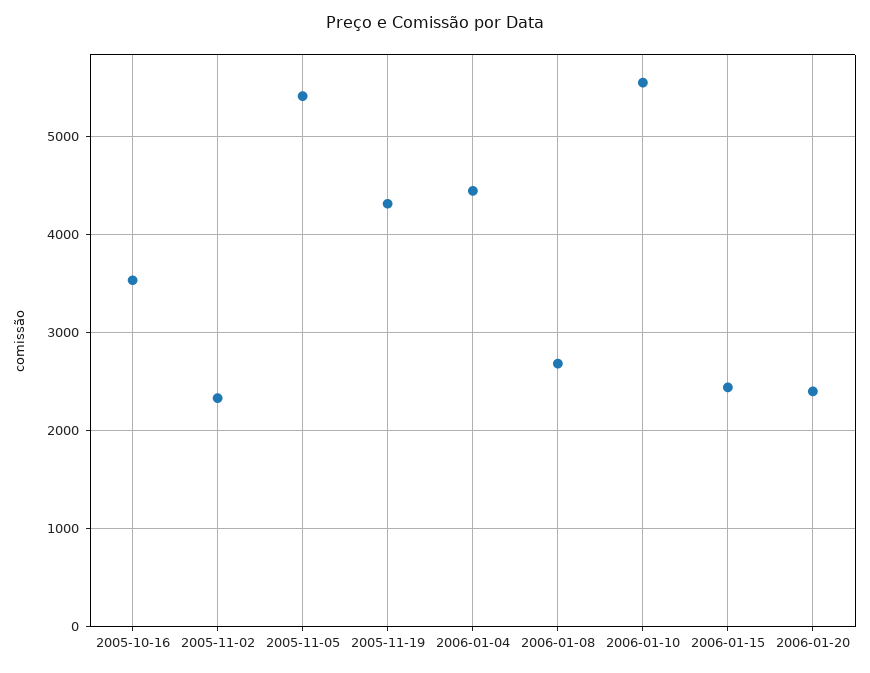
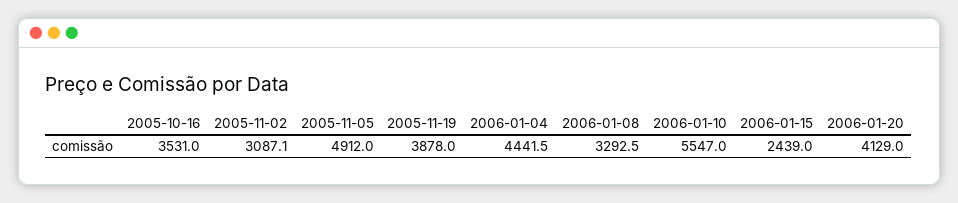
2005-11-02: 2300 -> 3087.1
2005-11-05: 5400 -> 4912
2005-11-19: 4300 -> 3878
2006-01-08: 2700 -> 3292.5
2006-01-20: 2400 -> 4129

